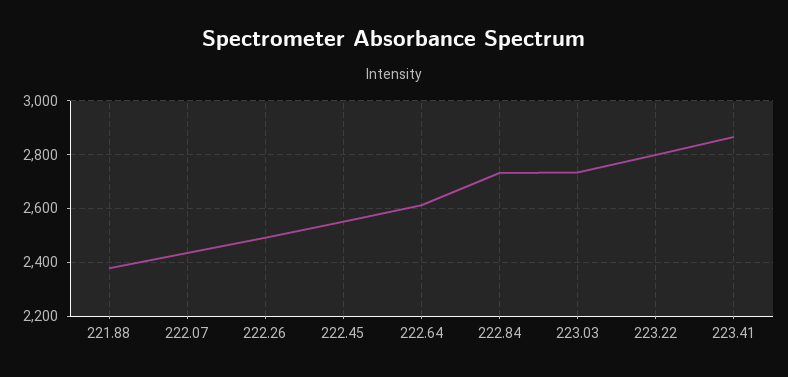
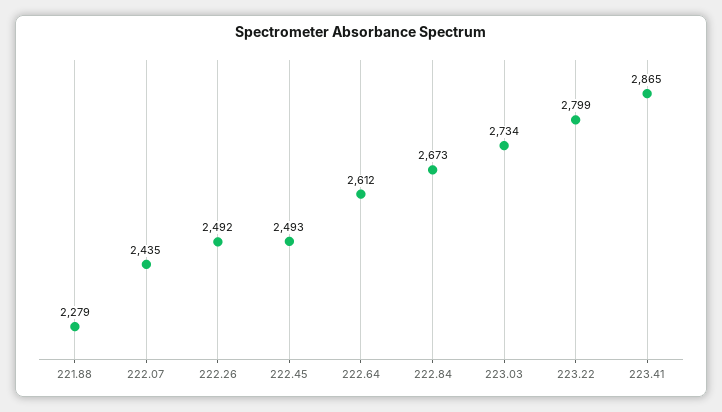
221.88: 2375 -> 2279
222.45: 2550 -> 2493
222.84: 2725 -> 2673

